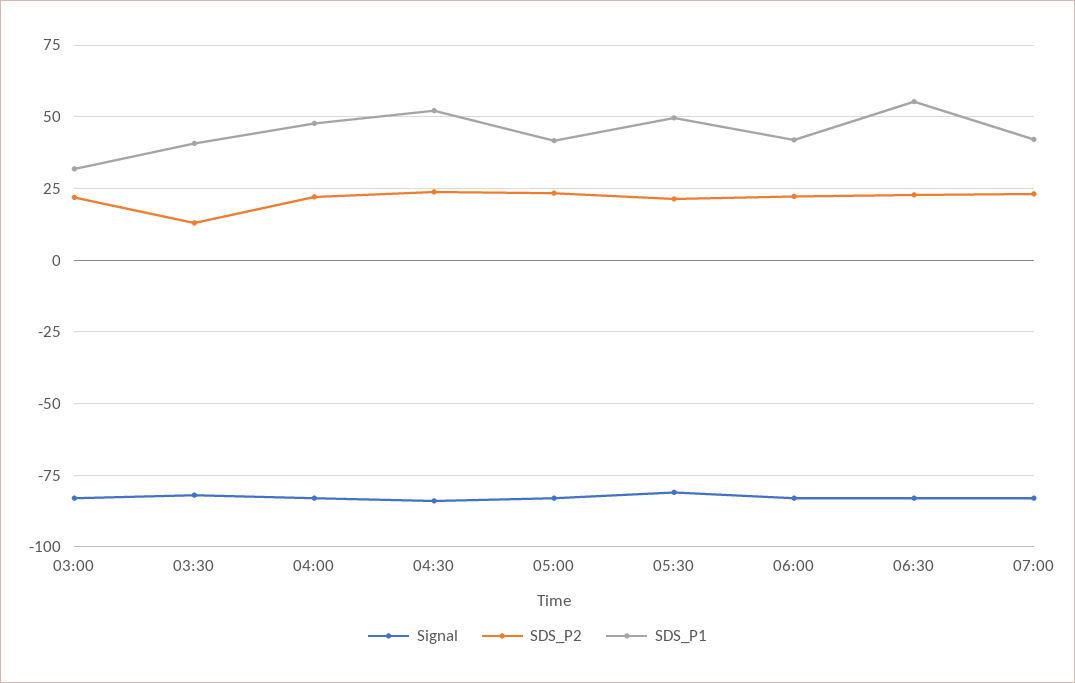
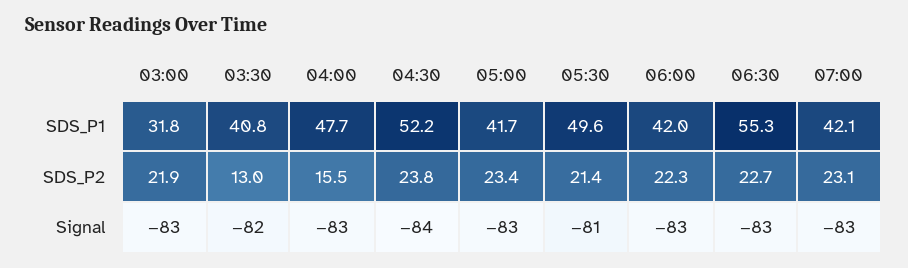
SDS_P2, 04:00: 22.5 -> 15.5

